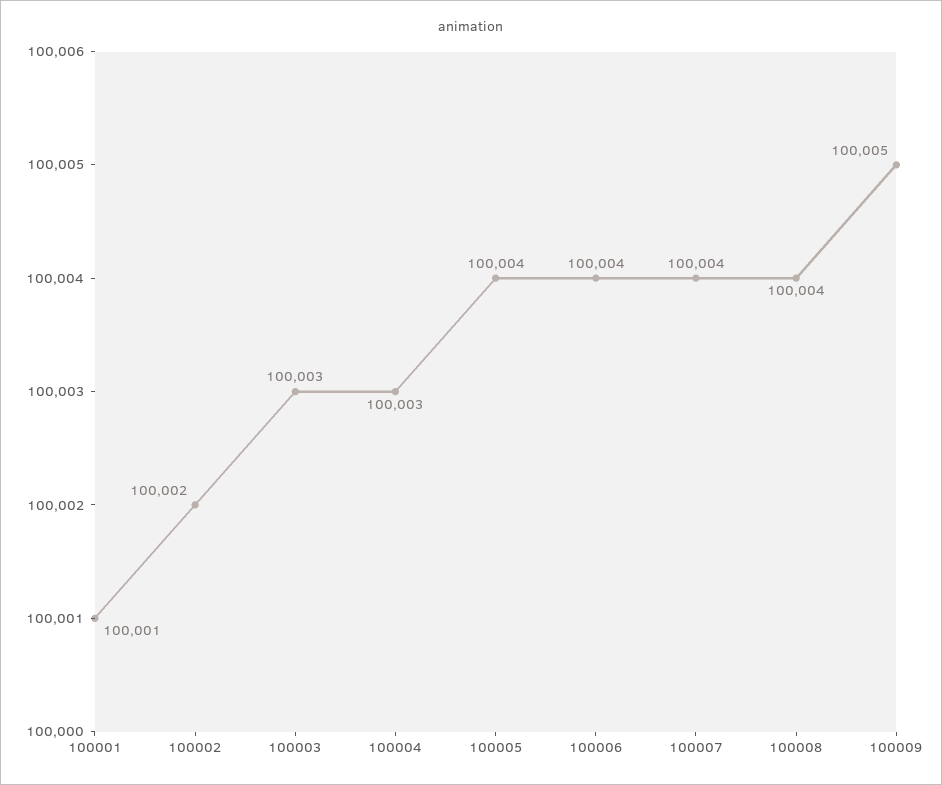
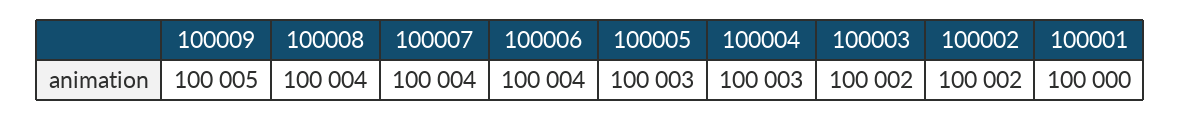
100001: 100001 -> 100000
100003: 100003 -> 100002
100005: 100004 -> 100003

